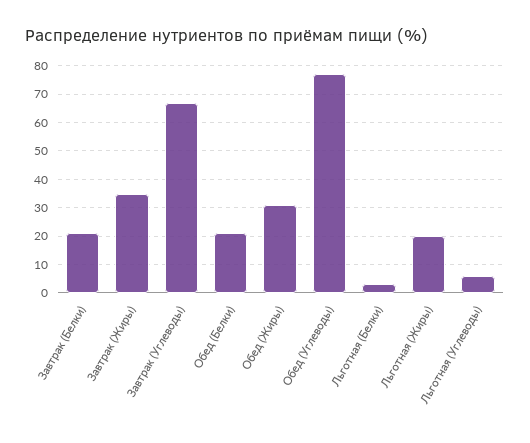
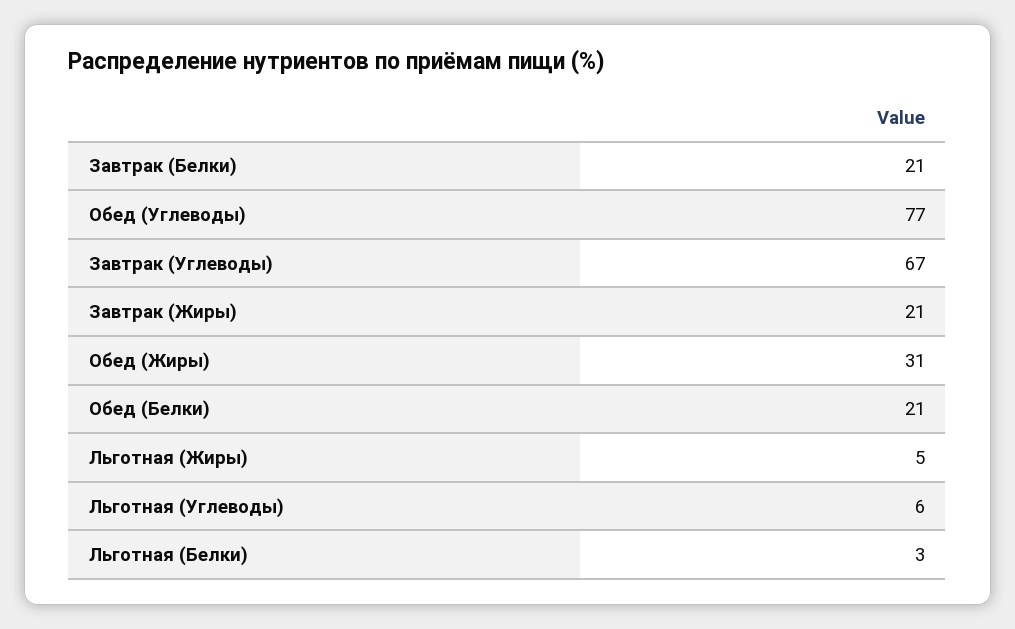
Завтрак (Жиры): 35 -> 21
Льготная (Жиры): 20 -> 5

